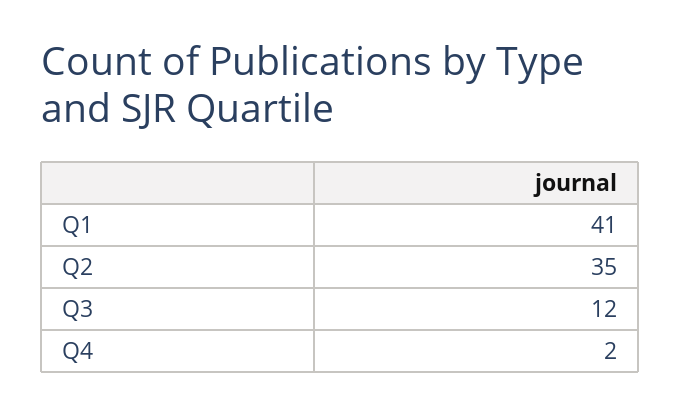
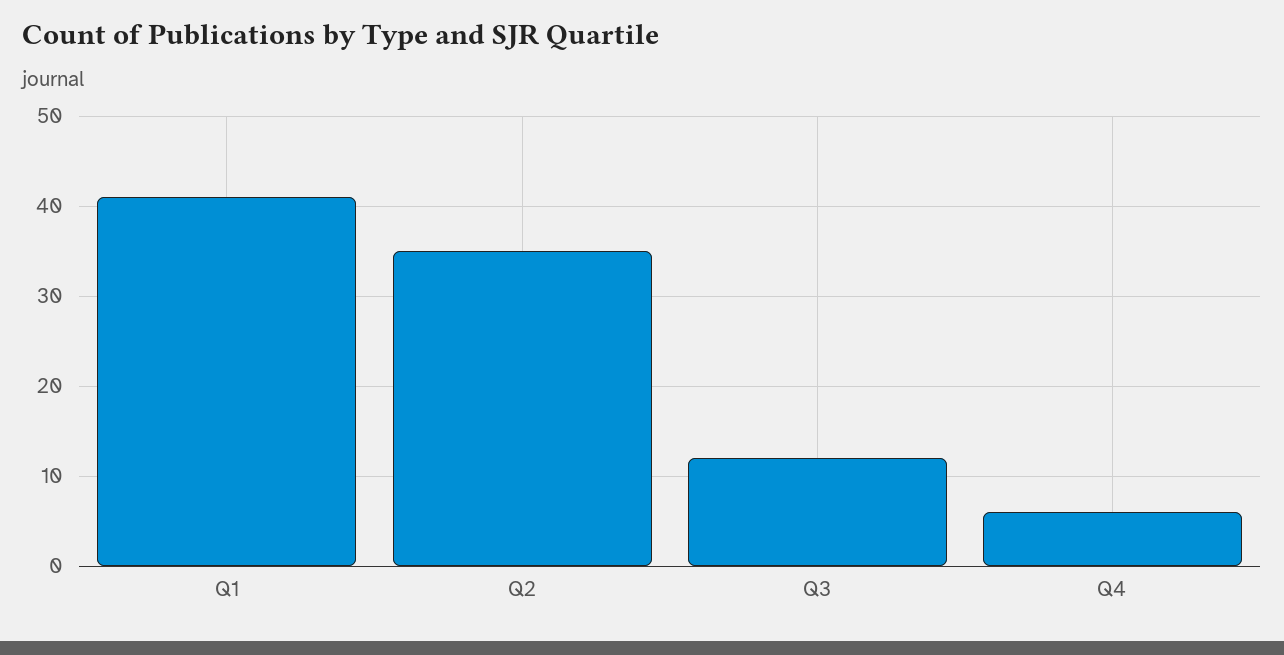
Q4: 2 -> 6

